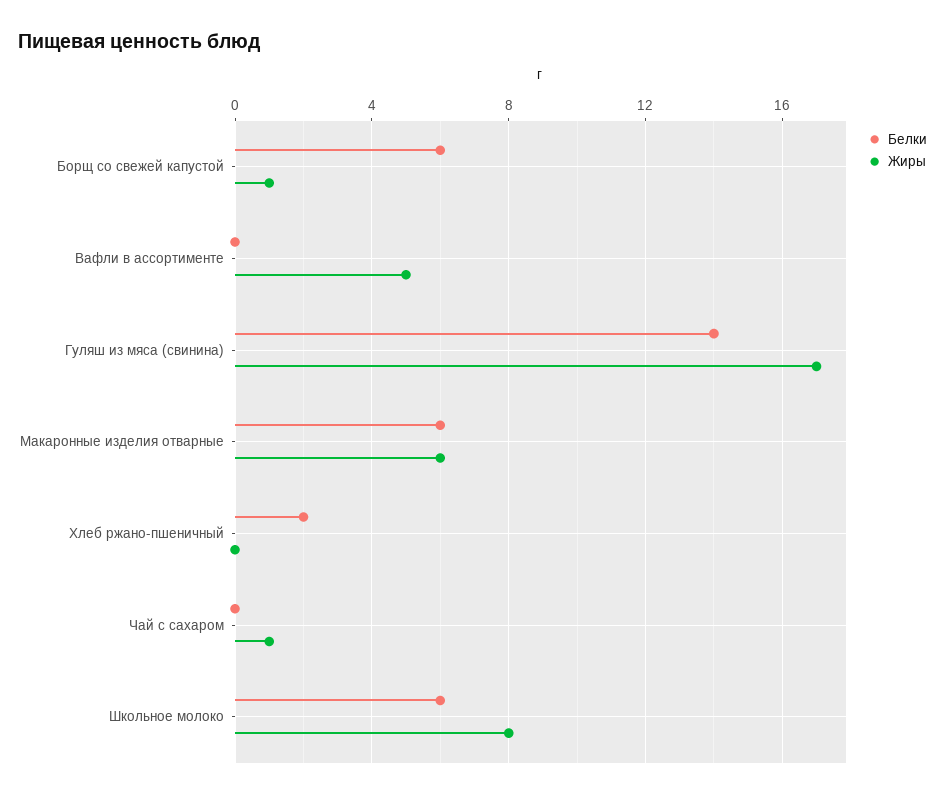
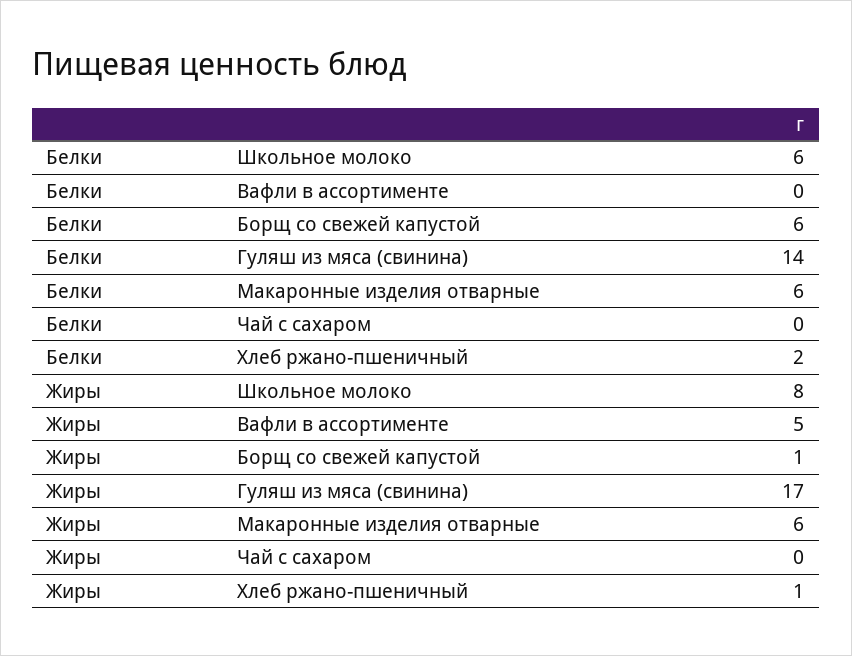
Жиры, Хлеб ржано-пшеничный: 0 -> 1
Жиры, Чай с сахаром: 1 -> 0

